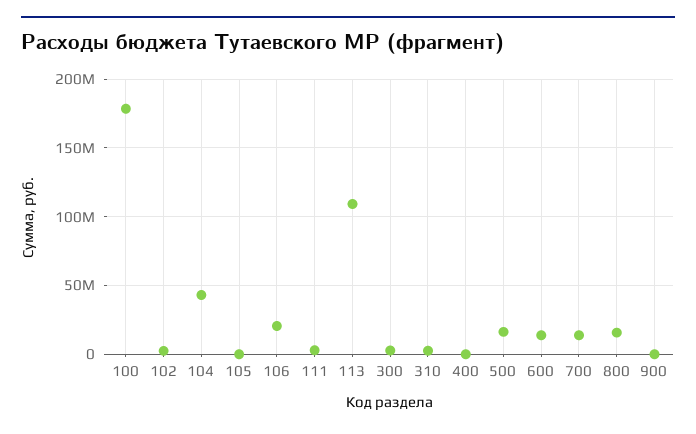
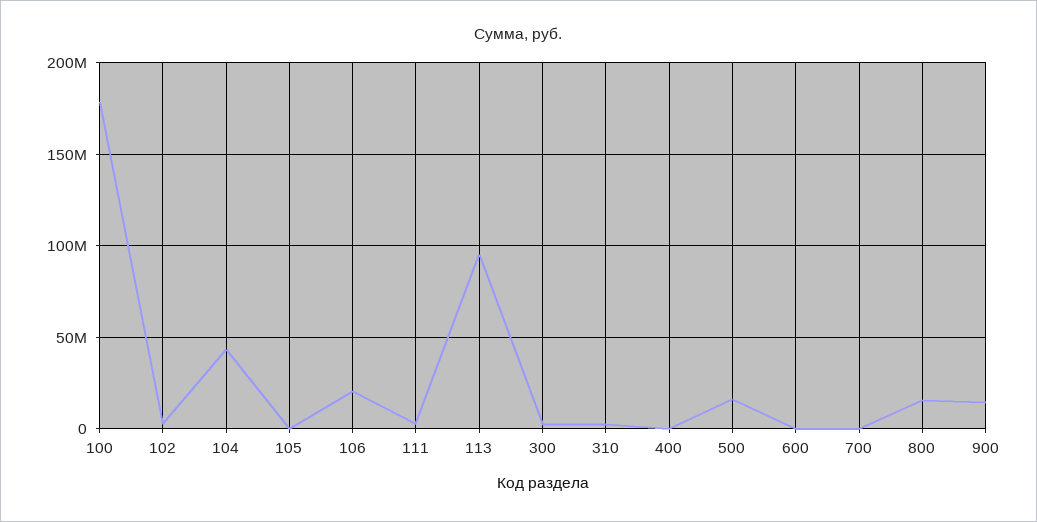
113: 110000000 -> 95000000
600: 15000000 -> 0
700: 15000000 -> 0
900: 0 -> 15000000

